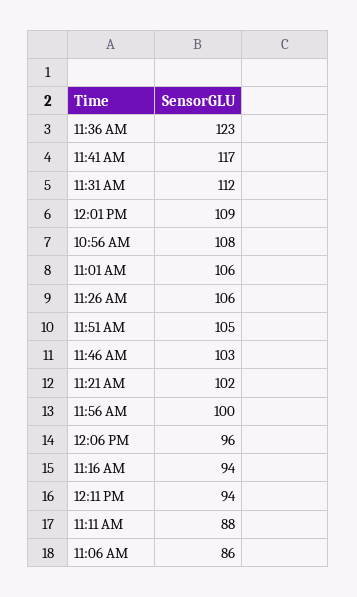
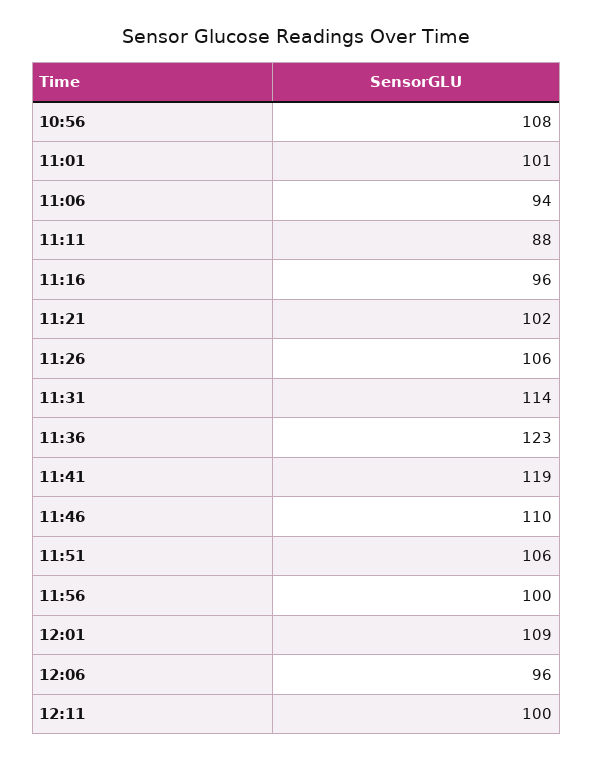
11:41 AM: 117 -> 119
11:31 AM: 112 -> 114
11:01 AM: 106 -> 101
11:51 AM: 105 -> 106
11:46 AM: 103 -> 110
11:16 AM: 94 -> 96
12:11 PM: 94 -> 100
11:06 AM: 86 -> 94

